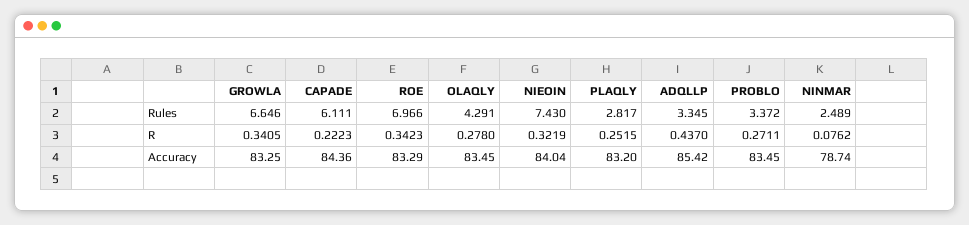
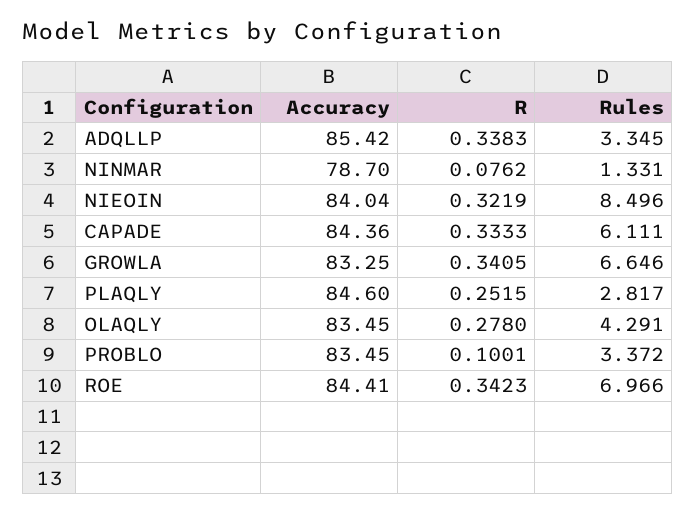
NIEOIN, Rules: 7.43 -> 8.496
NINMAR, Rules: 2.489 -> 1.331
CAPADE, R: 0.2223 -> 0.3333
ADQLLP, R: 0.437 -> 0.3383
PROBLO, R: 0.2711 -> 0.1001
ROE, Accuracy: 83.29 -> 84.41
PLAQLY, Accuracy: 83.2 -> 84.6
NINMAR, Accuracy: 78.74 -> 78.7

